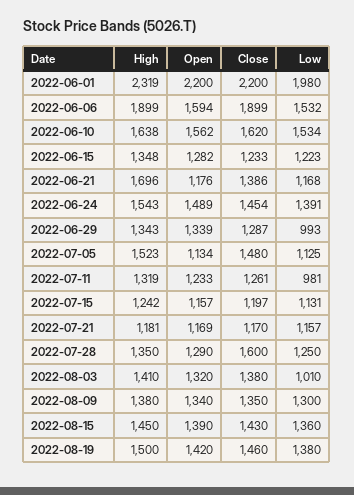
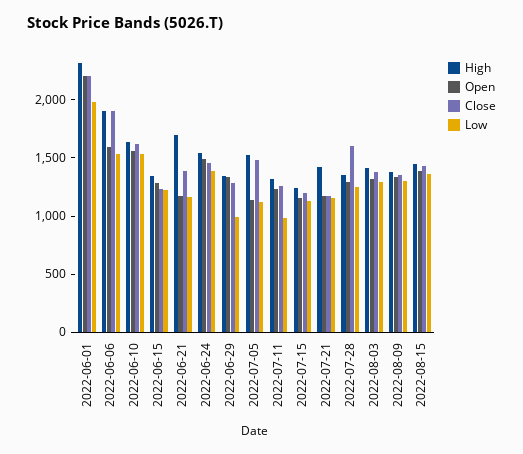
High, 2022-07-21: 1181 -> 1400
Low, 2022-08-03: 1010 -> 1300
High, 2022-08-19: 1500 -> none
Open, 2022-08-19: 1420 -> none
Close, 2022-08-19: 1460 -> none
Low, 2022-08-19: 1380 -> none

